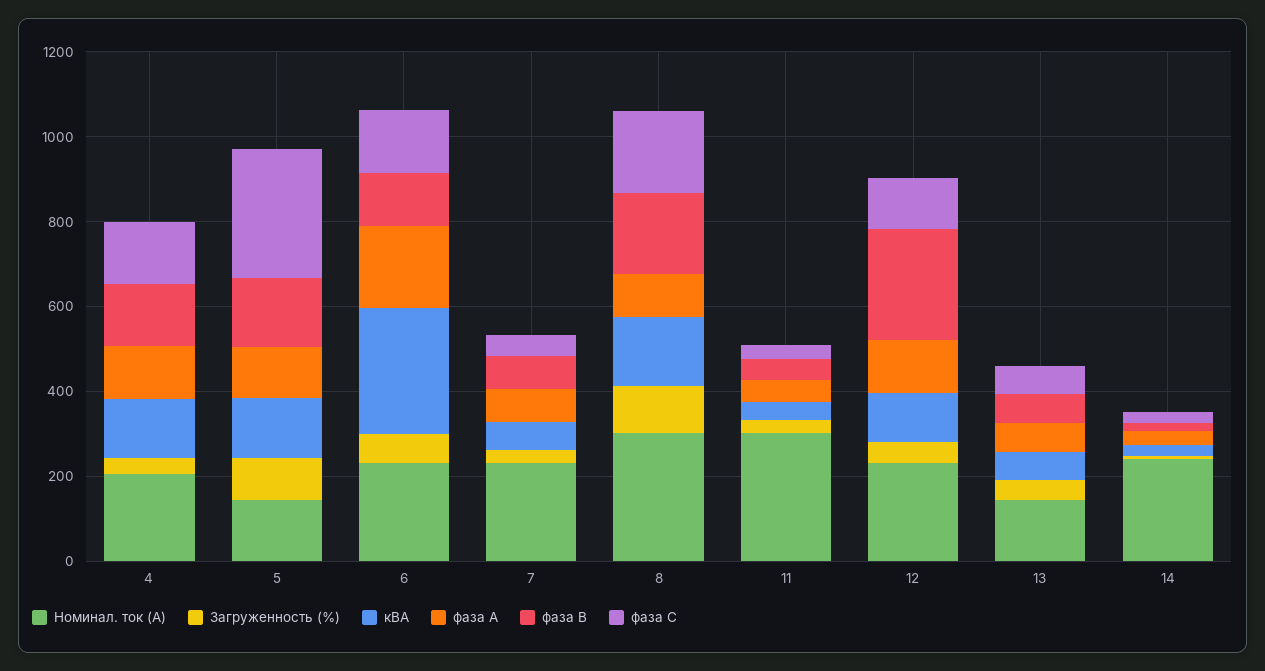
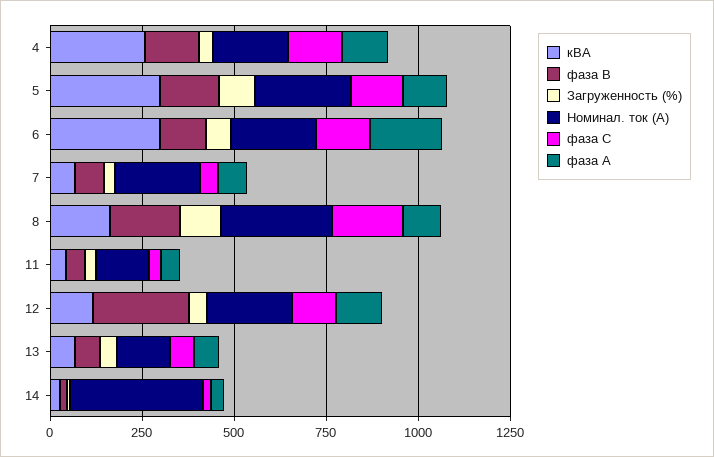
кВА, 4: 150 -> 250
Номинал. ток (А), 5: 150 -> 250
кВА, 5: 150 -> 300
фаза С, 5: 300 -> 150
Номинал. ток (А), 11: 300 -> 150
Номинал. ток (А), 14: 250 -> 350

